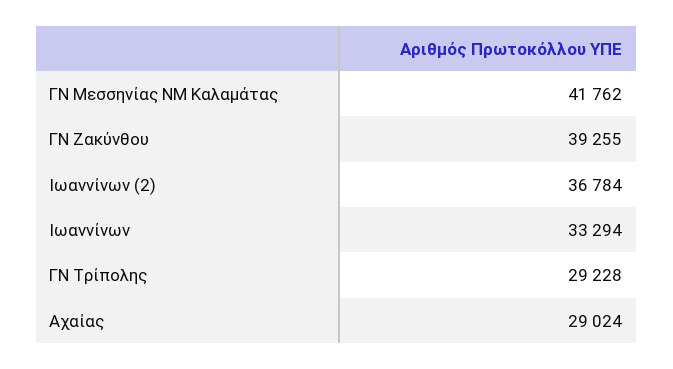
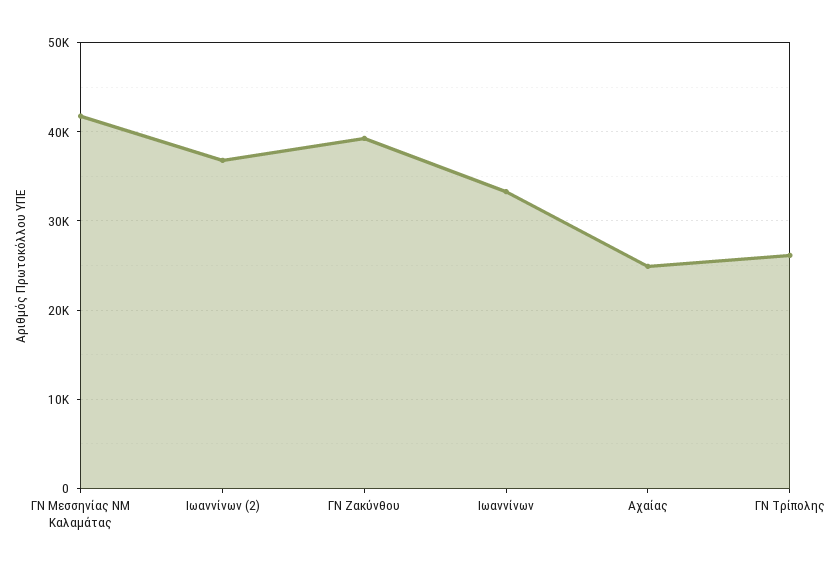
ΓΝ Τρίπολης: 29228 -> 26000
Αχαίας: 29024 -> 25000

